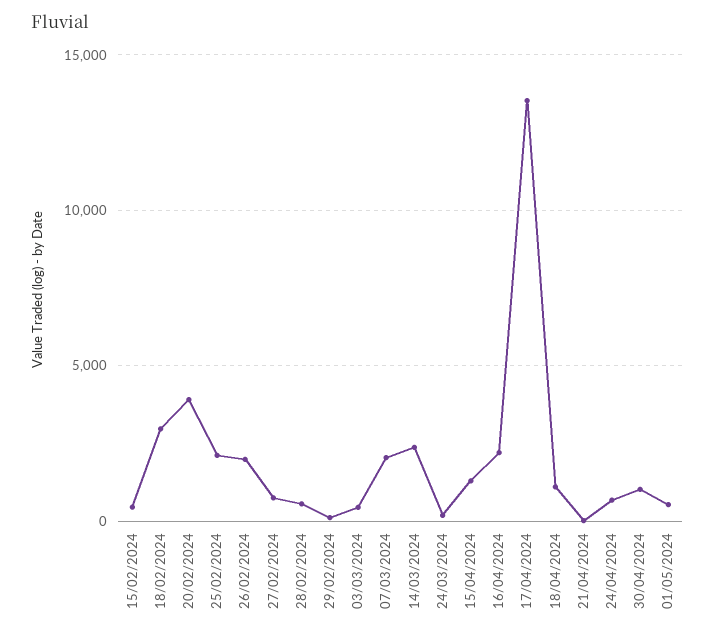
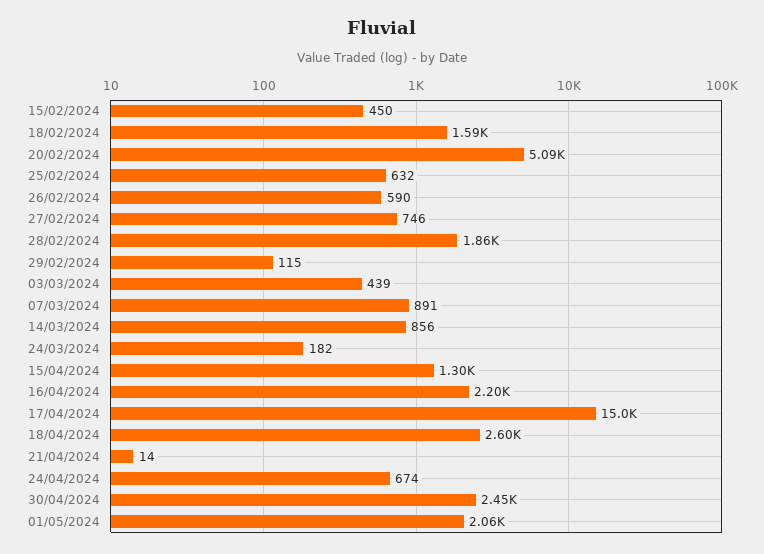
18/02/2024: 3000 -> 1590
20/02/2024: 4000 -> 5090
25/02/2024: 2000 -> 632
26/02/2024: 2000 -> 590
28/02/2024: 500 -> 1860
07/03/2024: 2000 -> 891
14/03/2024: 2500 -> 856
17/04/2024: 13500 -> 15000
18/04/2024: 1000 -> 2600
30/04/2024: 1000 -> 2450
01/05/2024: 500 -> 2060

